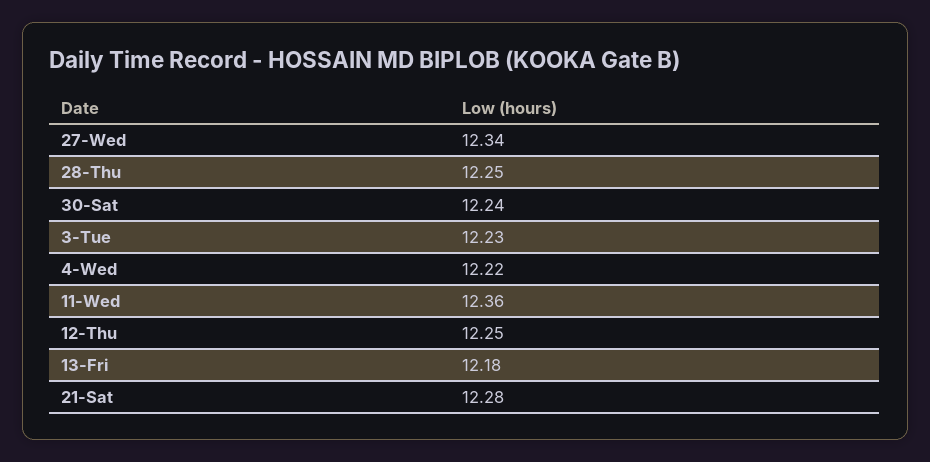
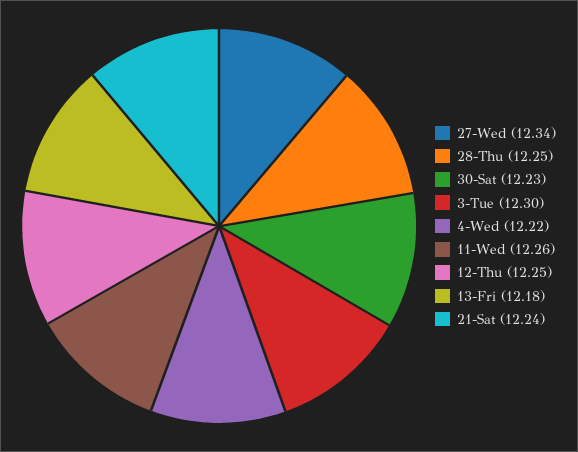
30-Sat: 12.24 -> 12.23
3-Tue: 12.23 -> 12.3
11-Wed: 12.36 -> 12.26
21-Sat: 12.28 -> 12.24

